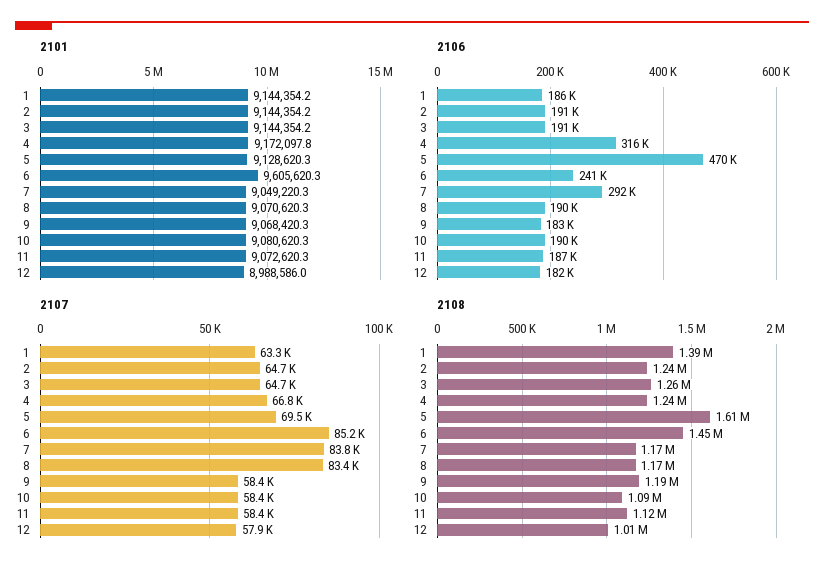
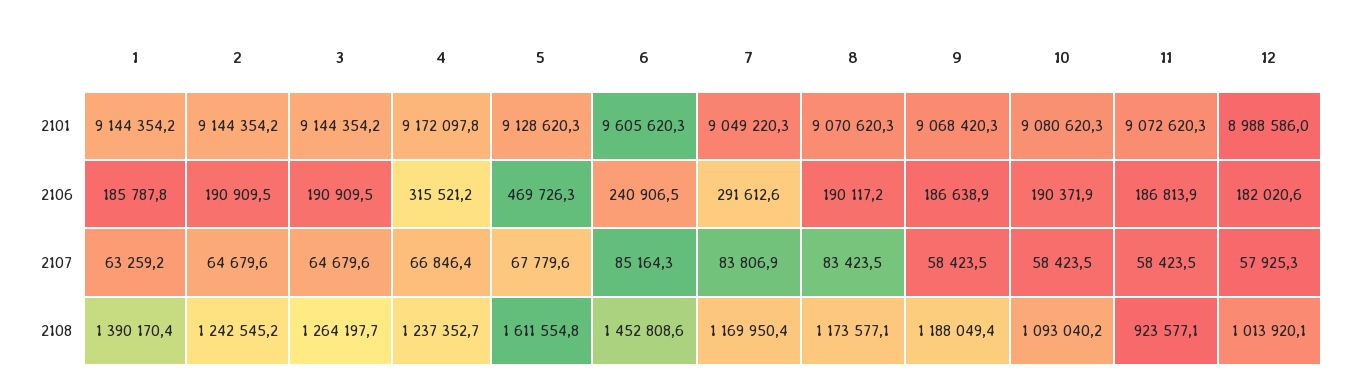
2106, 9: 183000 -> 186638.9
2107, 5: 69500 -> 67779.6
2108, 11: 1120000 -> 923577.1

